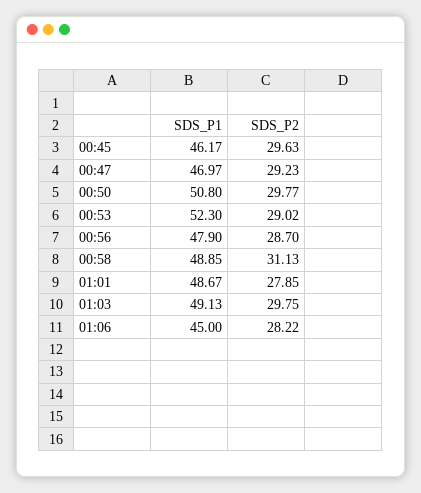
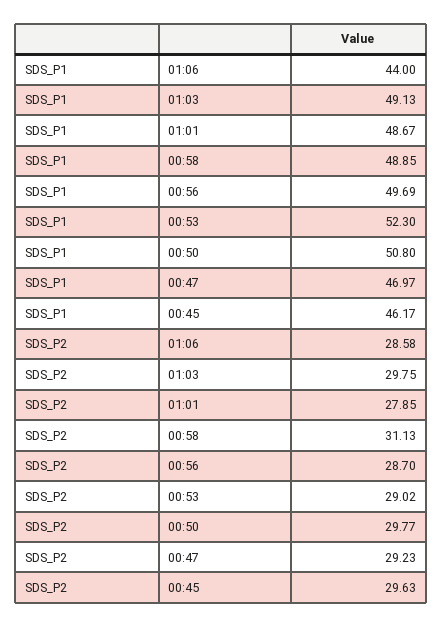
SDS_P1, 00:56: 47.9 -> 49.69
SDS_P1, 01:06: 45 -> 44
SDS_P2, 01:06: 28.22 -> 28.58

